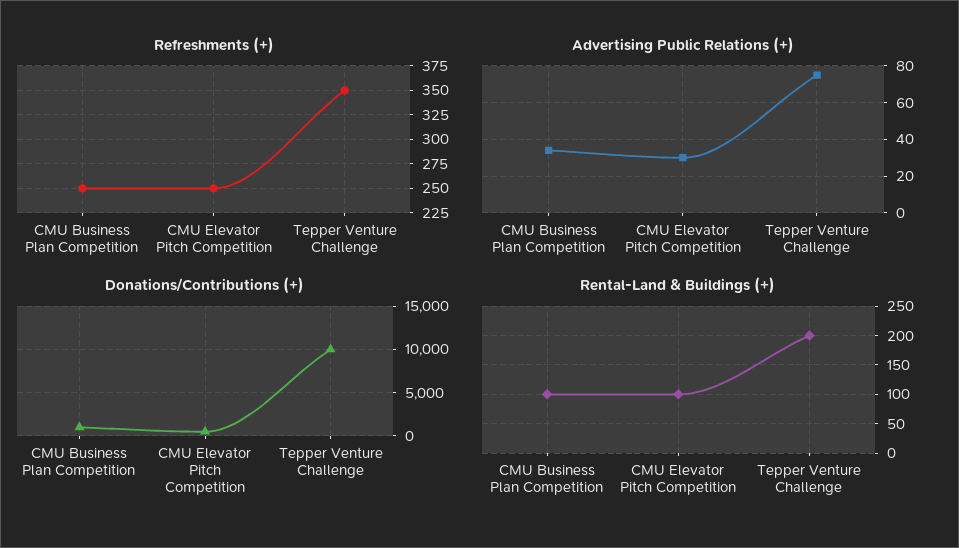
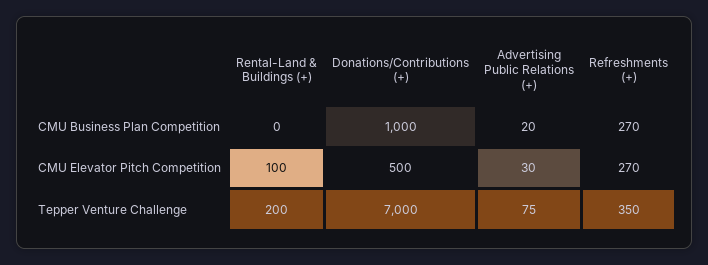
Refreshments (+), CMU Business Plan Competition: 250 -> 270
Refreshments (+), CMU Elevator Pitch Competition: 250 -> 270
Advertising Public Relations (+), CMU Business Plan Competition: 35 -> 20
Donations/Contributions (+), Tepper Venture Challenge: 10000 -> 7000
Rental-Land & Buildings (+), CMU Business Plan Competition: 100 -> 0

